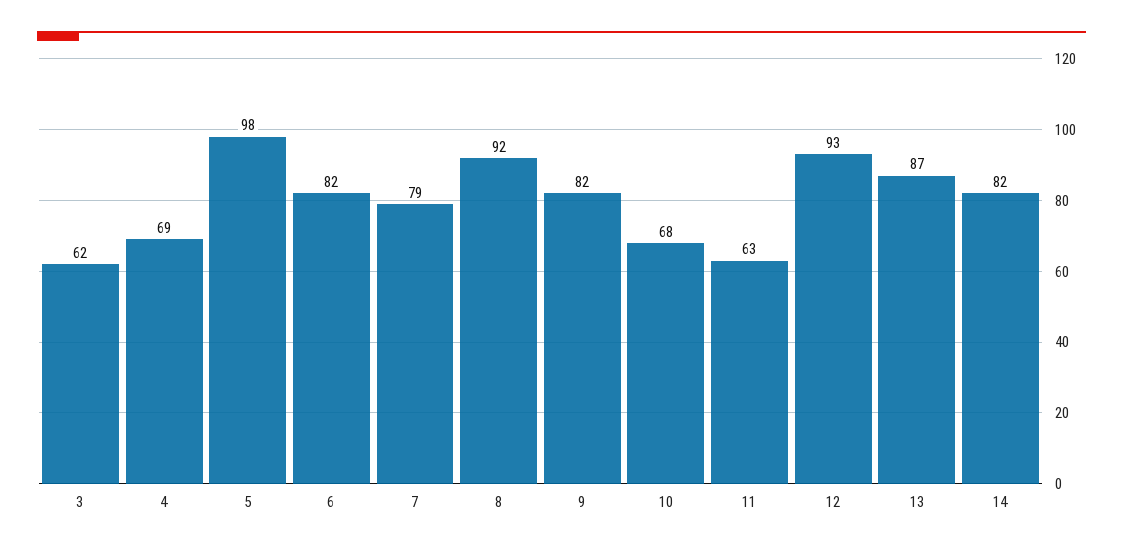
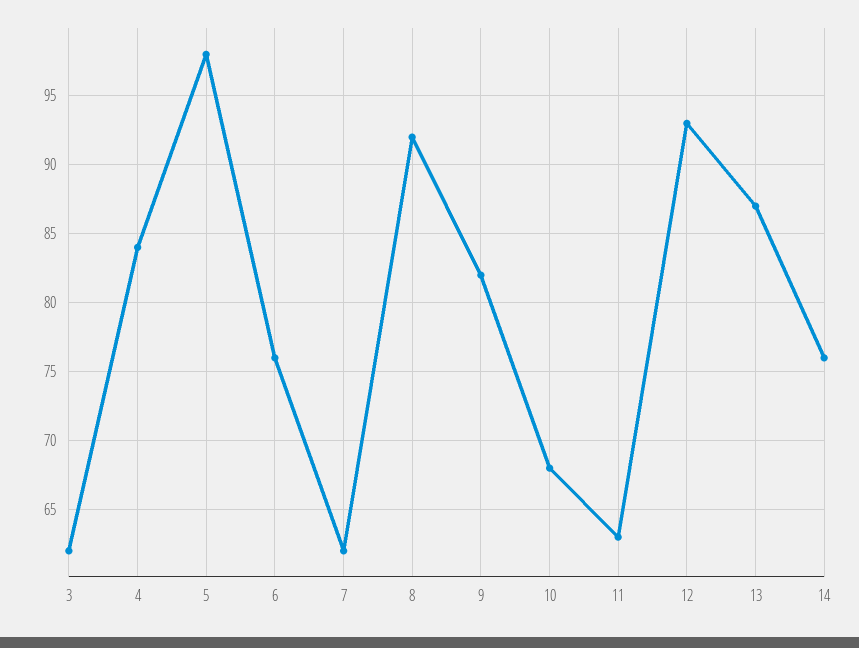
4: 69 -> 84
6: 82 -> 76
7: 79 -> 62
14: 82 -> 76

